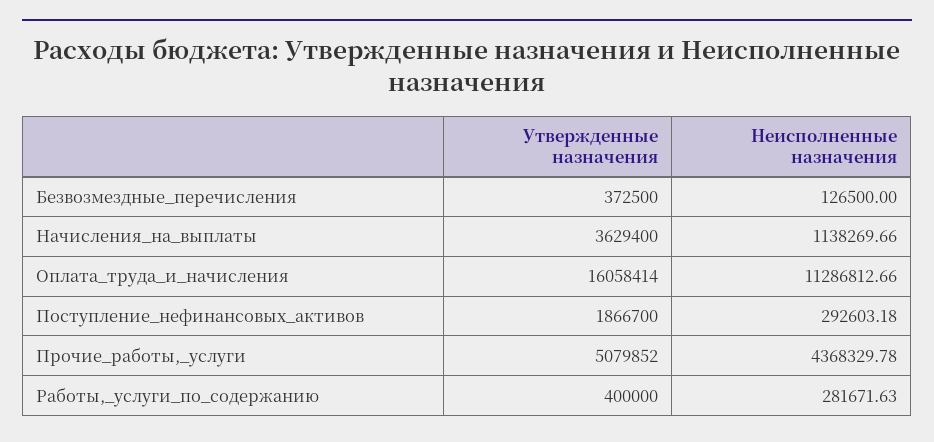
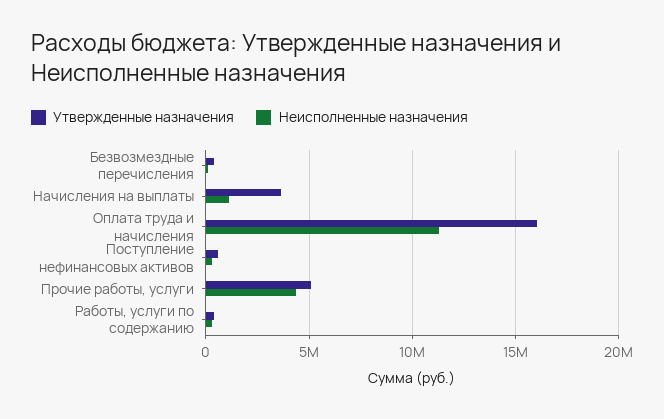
Утвержденные назначения, Поступление_нефинансовых_активов: 1866700 -> 500000

